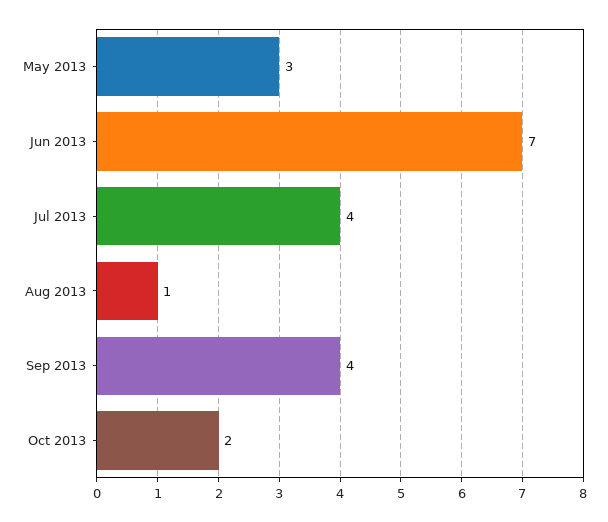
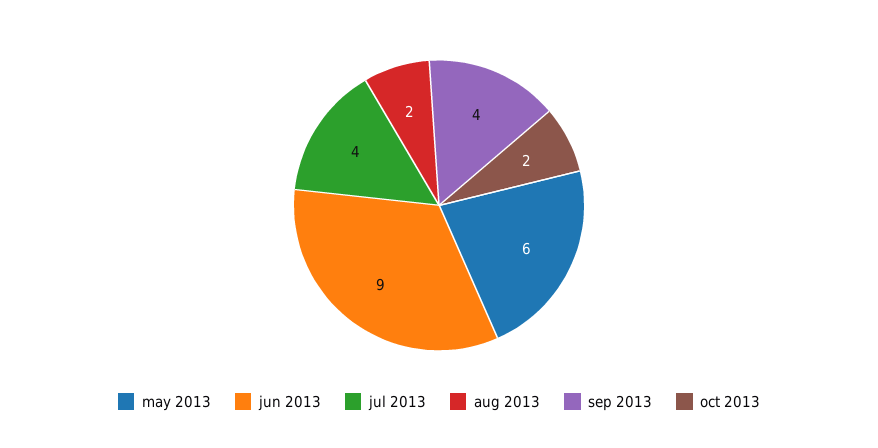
May 2013: 3 -> 6
Jun 2013: 7 -> 9
Aug 2013: 1 -> 2

